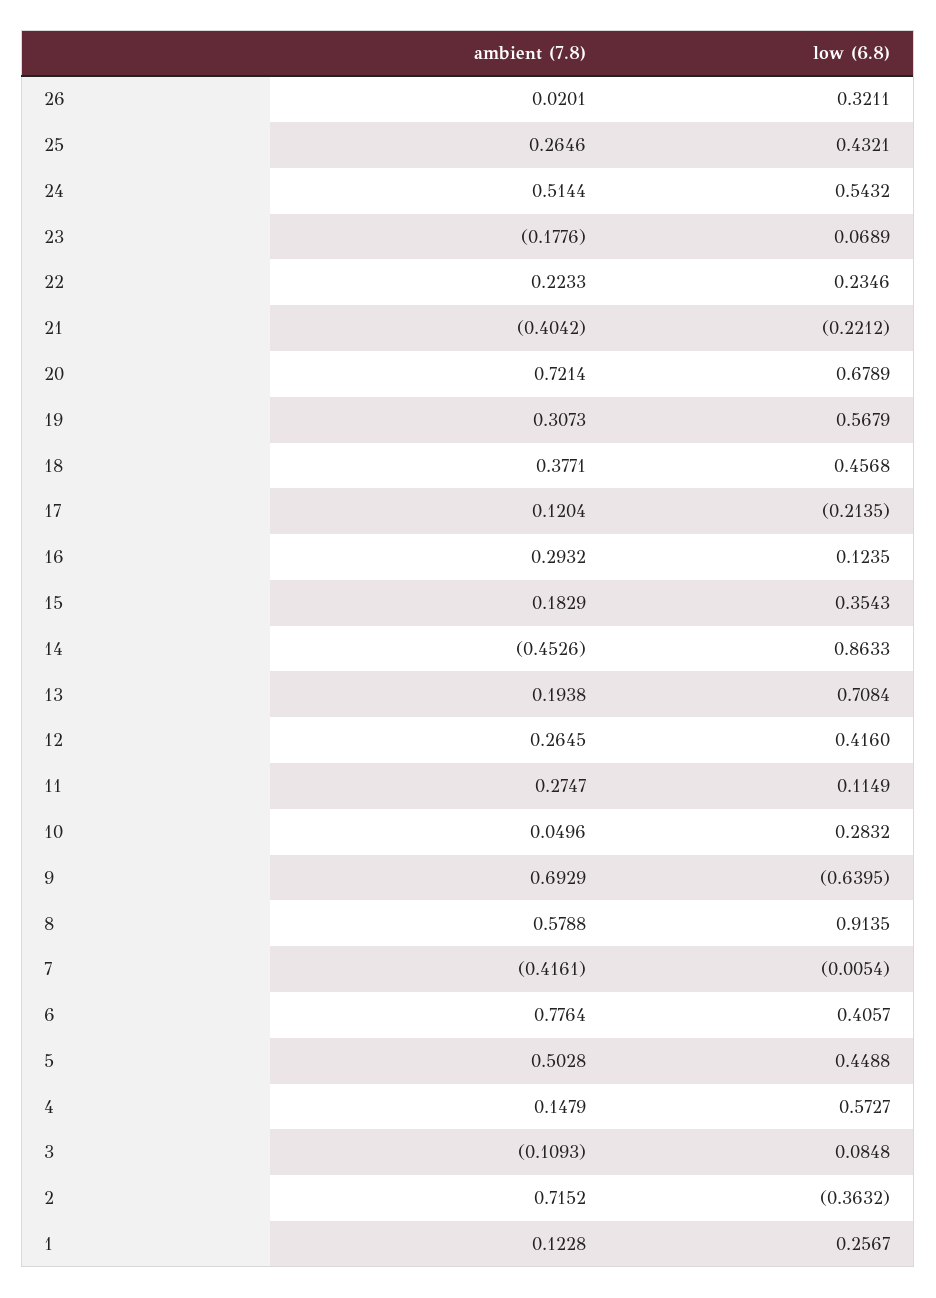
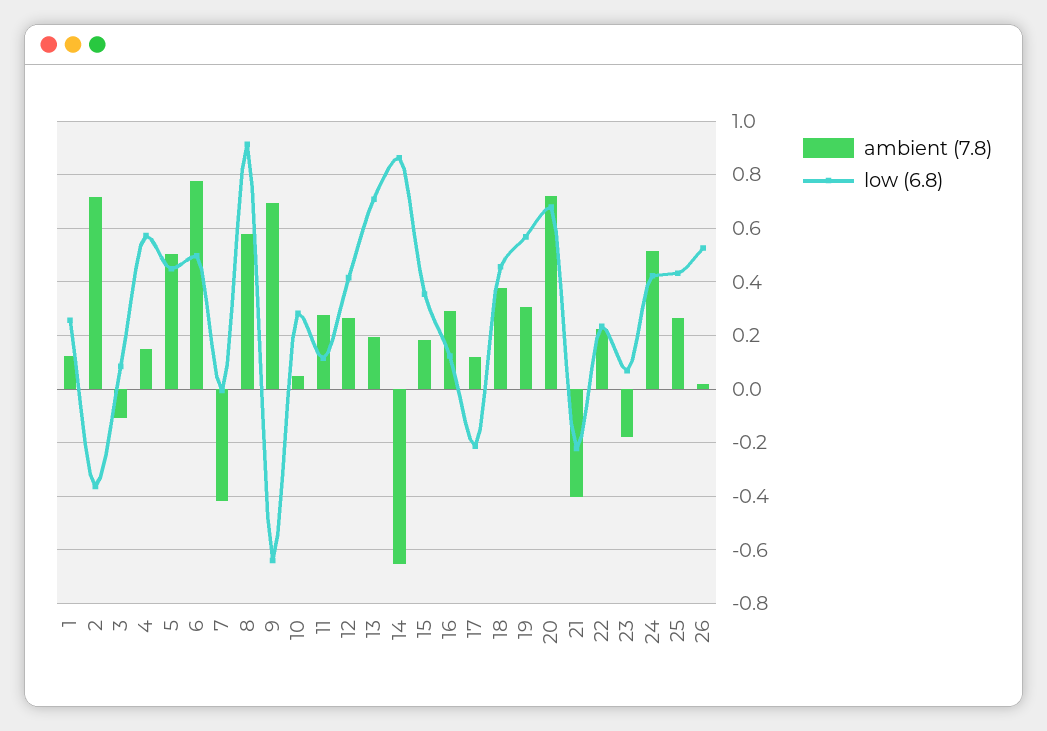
low (6.8), 26: 0.3211 -> 0.525
low (6.8), 24: 0.5432 -> 0.425
ambient (7.8), 14: -0.4526 -> -0.65
low (6.8), 6: 0.4057 -> 0.5

